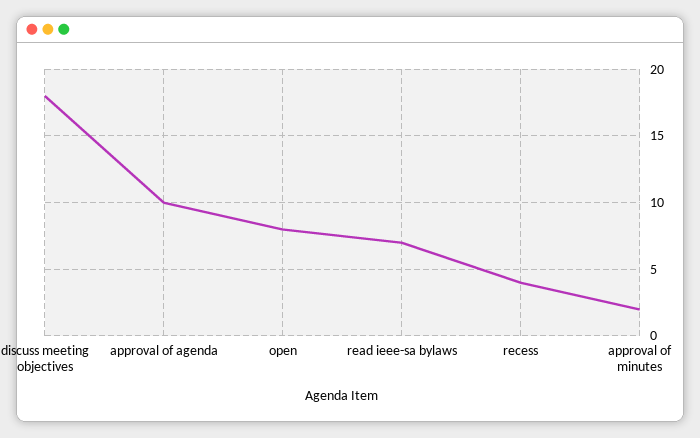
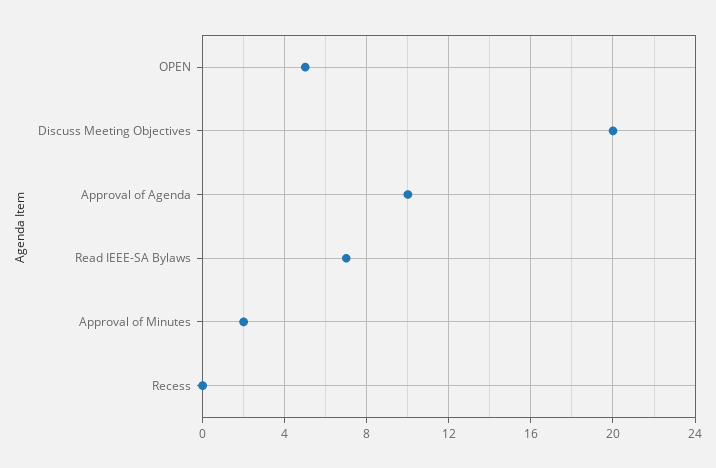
discuss meeting objectives: 18 -> 20
open: 8 -> 5
recess: 4 -> 0

